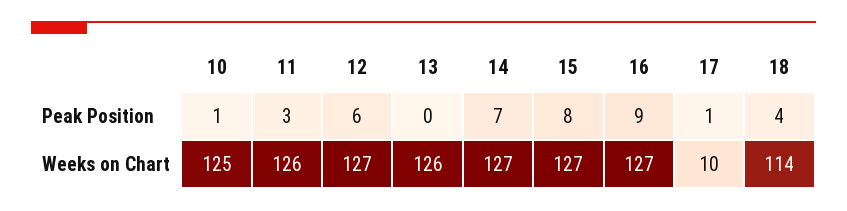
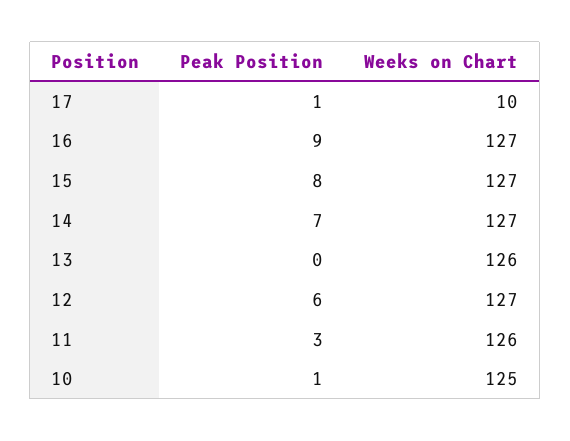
18, Peak Position: 4 -> none
18, Weeks on Chart: 114 -> none

